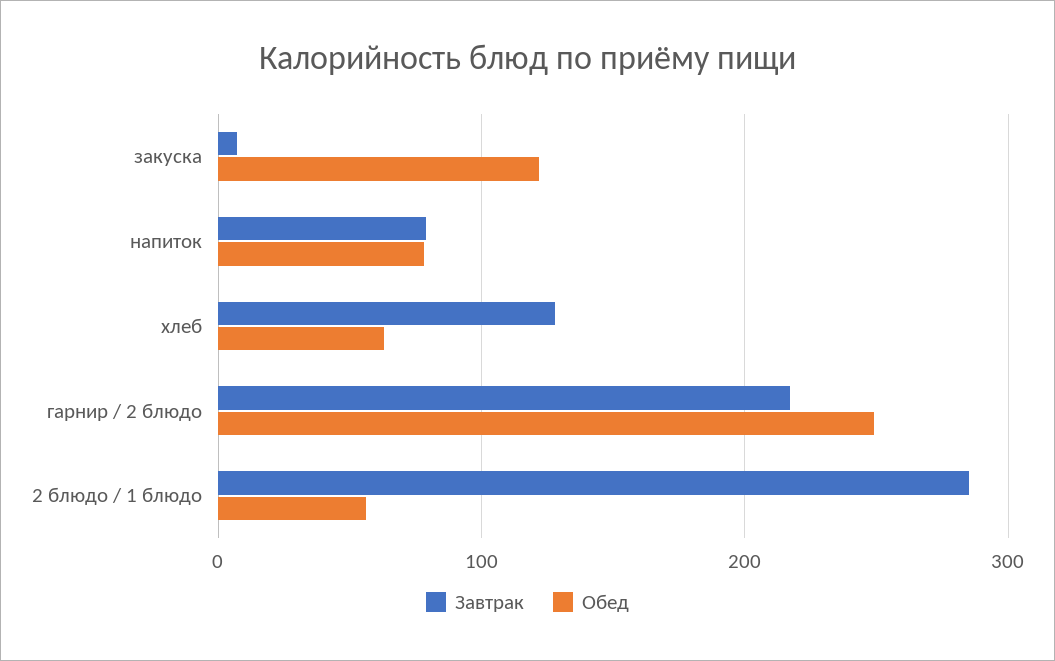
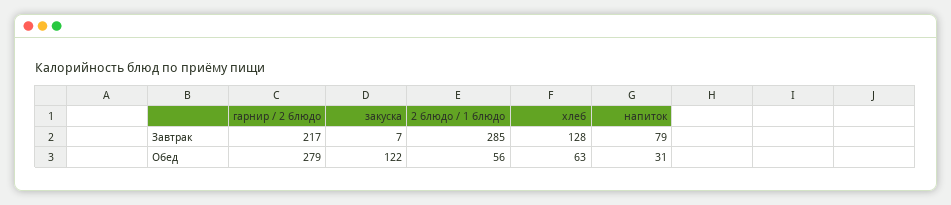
Обед, напиток: 80 -> 31
Обед, гарнир / 2 блюдо: 250 -> 279

